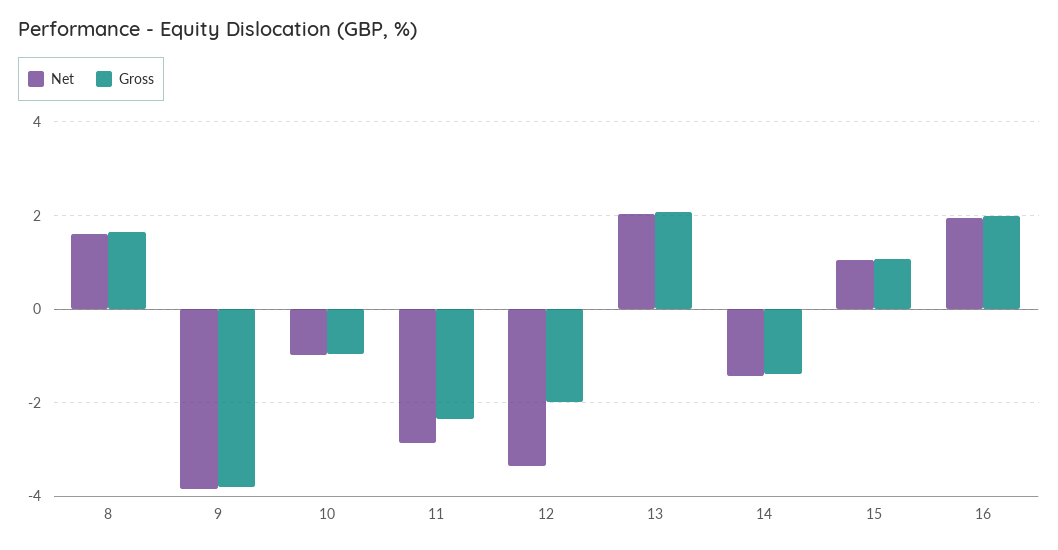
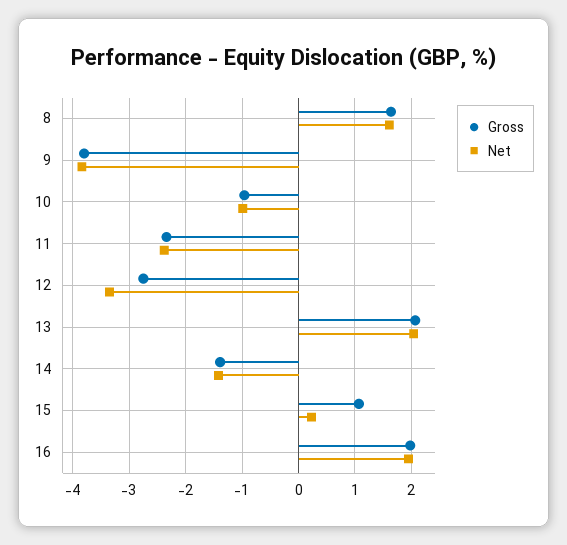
Net, 11: -2.8 -> -2.4
Gross, 12: -2 -> -2.8
Net, 15: 1 -> 0.2

